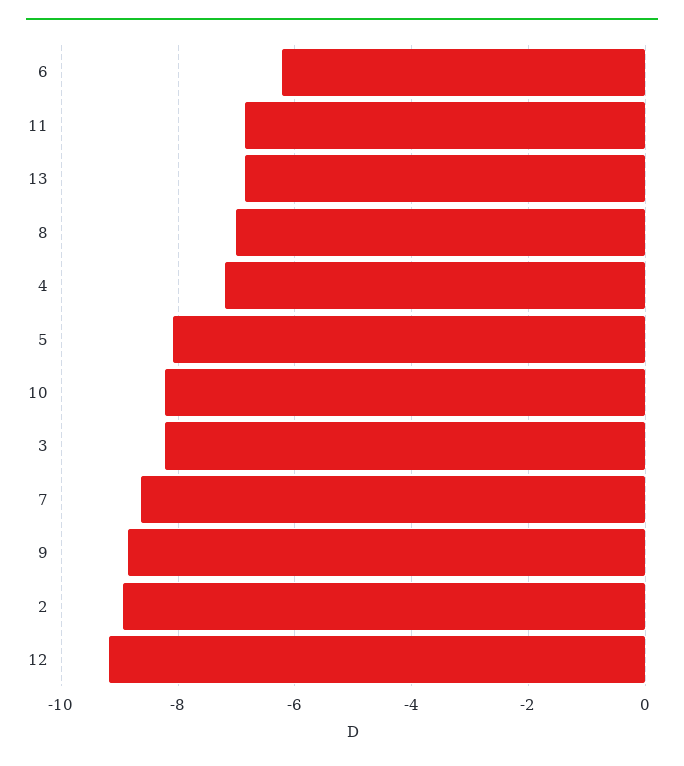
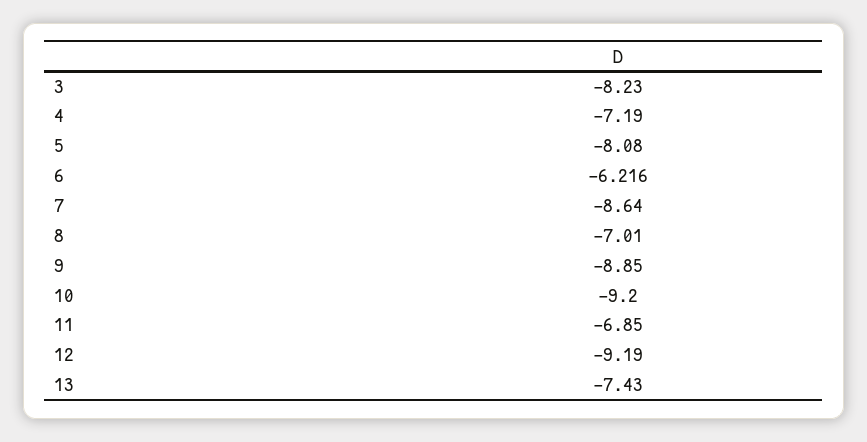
13: -6.8 -> -7.43
10: -8.2 -> -9.2
2: -9 -> none

